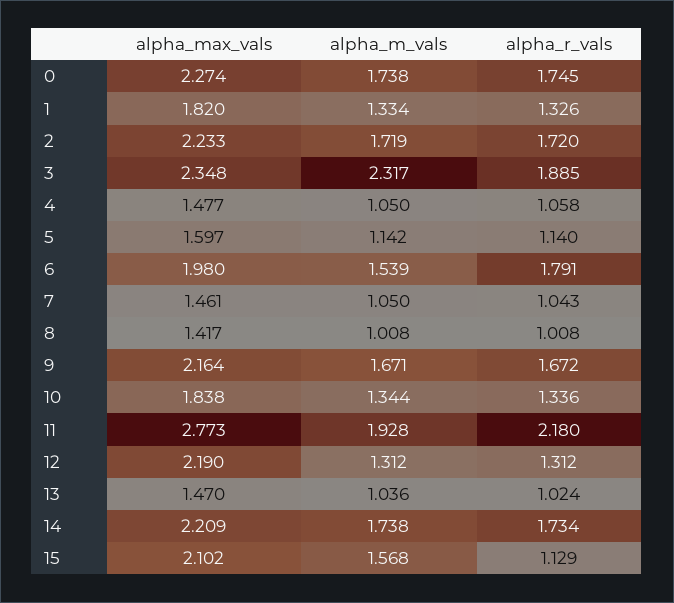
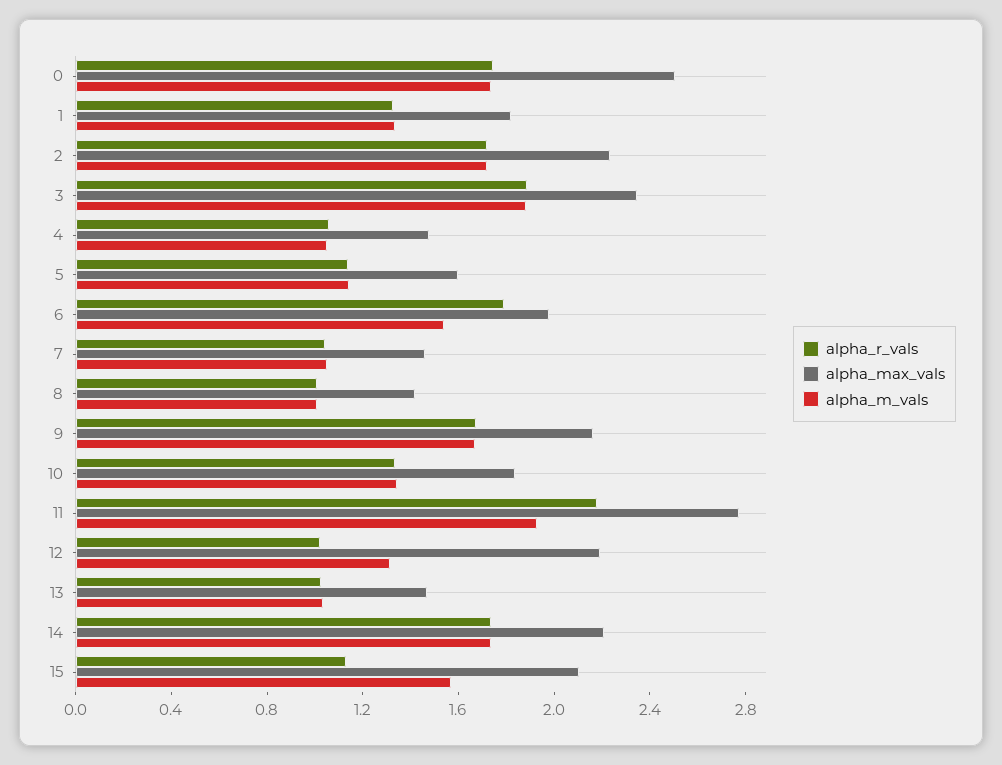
alpha_max_vals, 0: 2.274 -> 2.5
alpha_m_vals, 3: 2.317 -> 1.9
alpha_r_vals, 12: 1.312 -> 1

